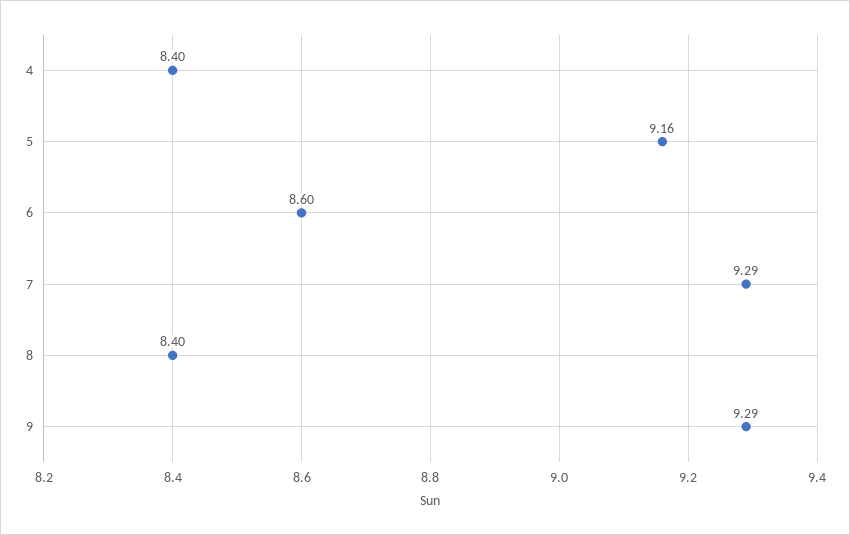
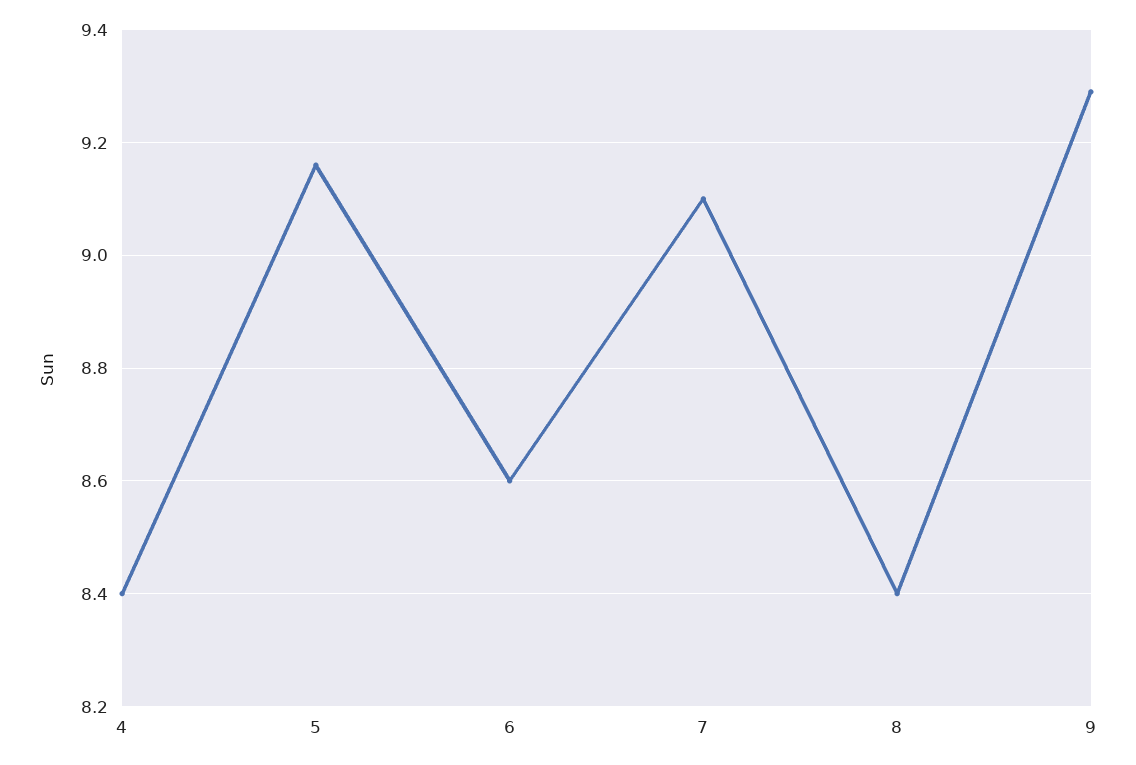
7: 9.29 -> 9.1

